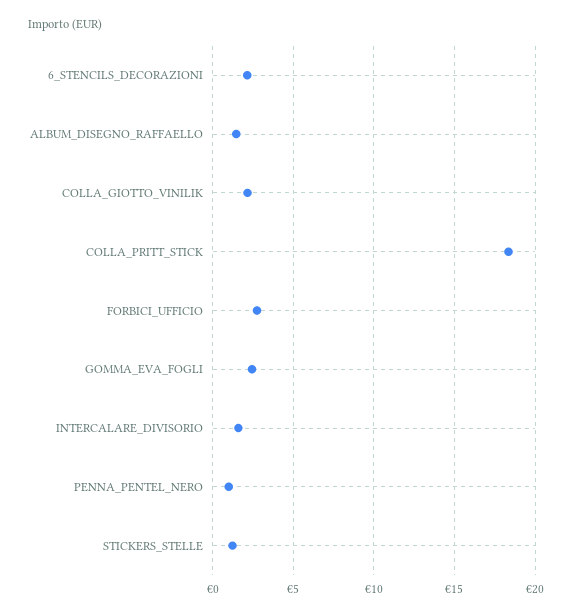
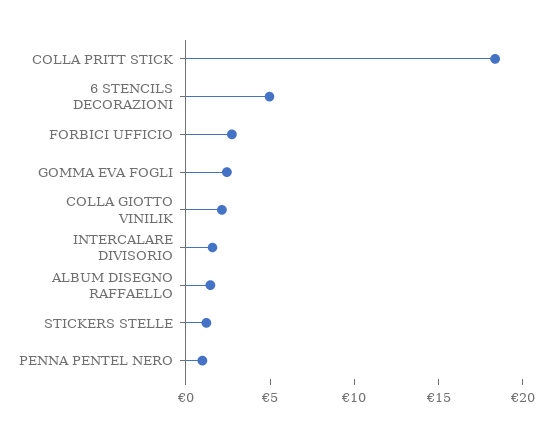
6_STENCILS_DECORAZIONI: 2 -> 5

